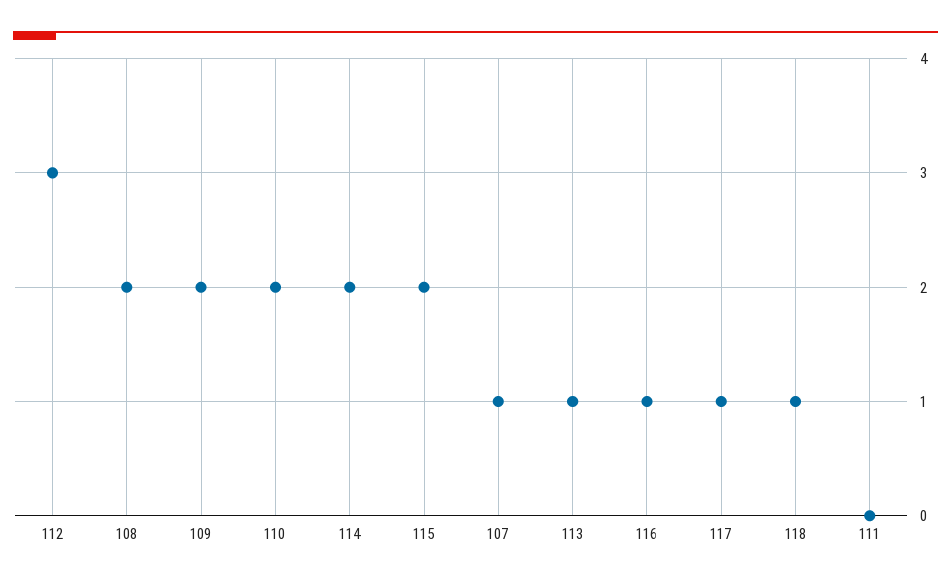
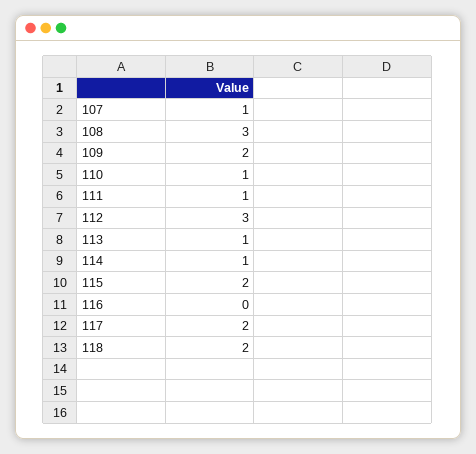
108: 2 -> 3
110: 2 -> 1
114: 2 -> 1
116: 1 -> 0
117: 1 -> 2
118: 1 -> 2
111: 0 -> 1

